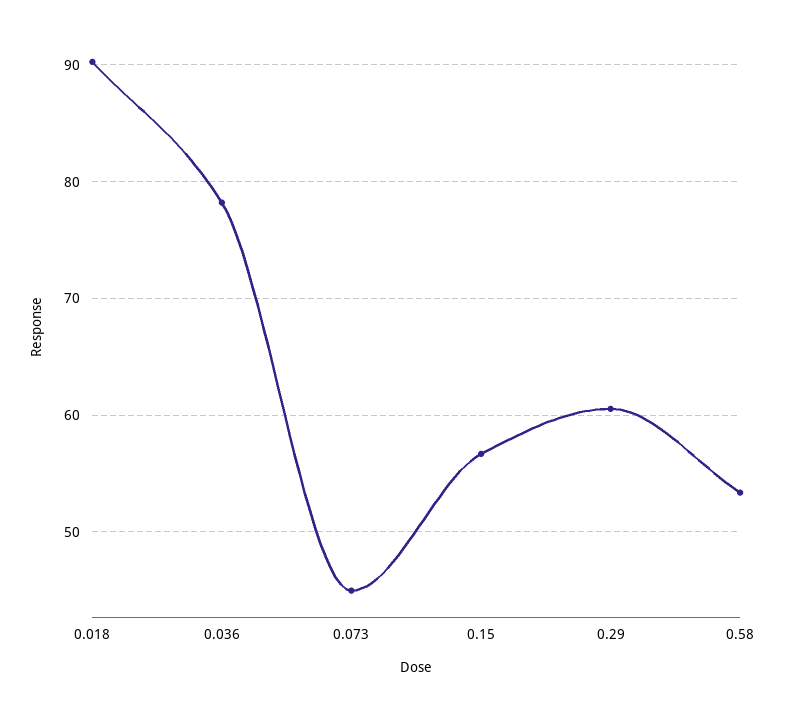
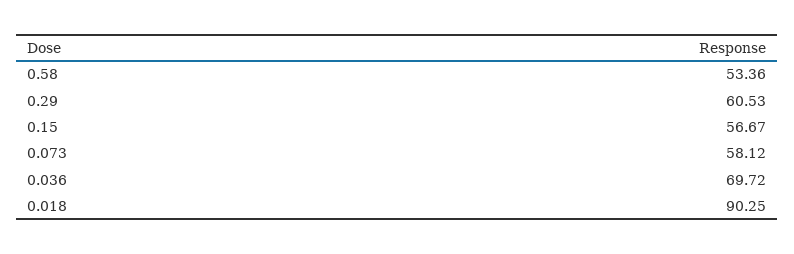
0.036: 78 -> 69.72
0.073: 45 -> 58.12

